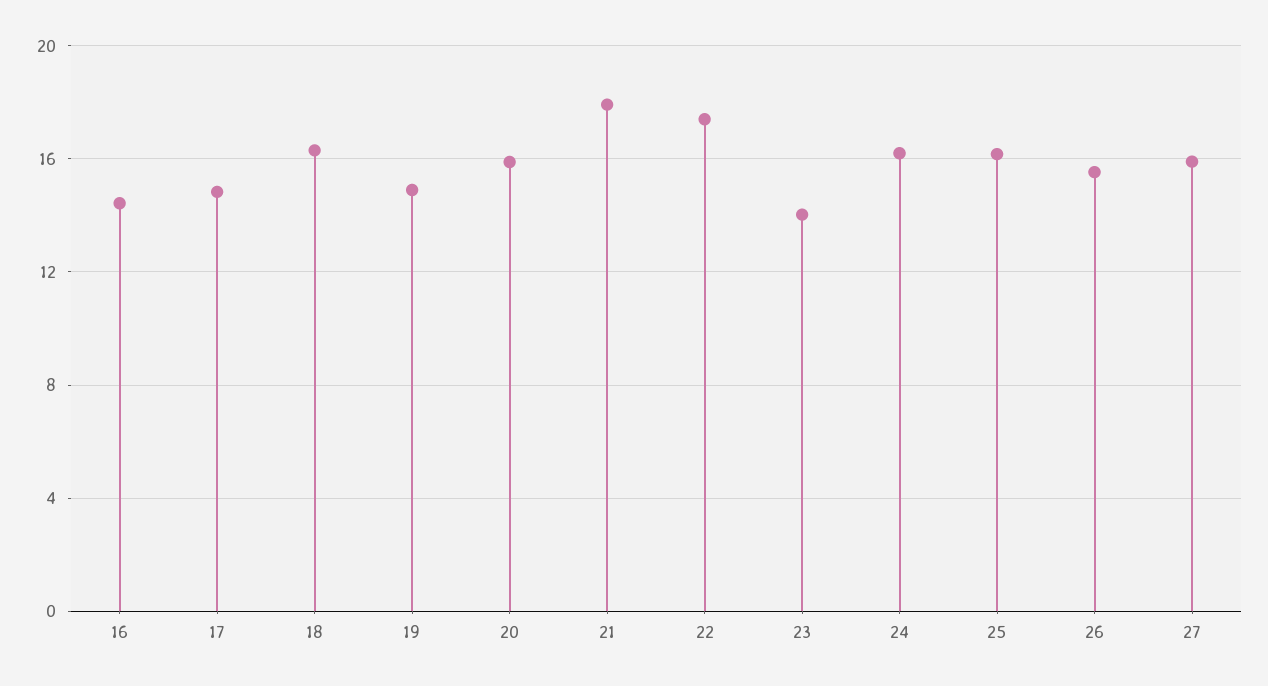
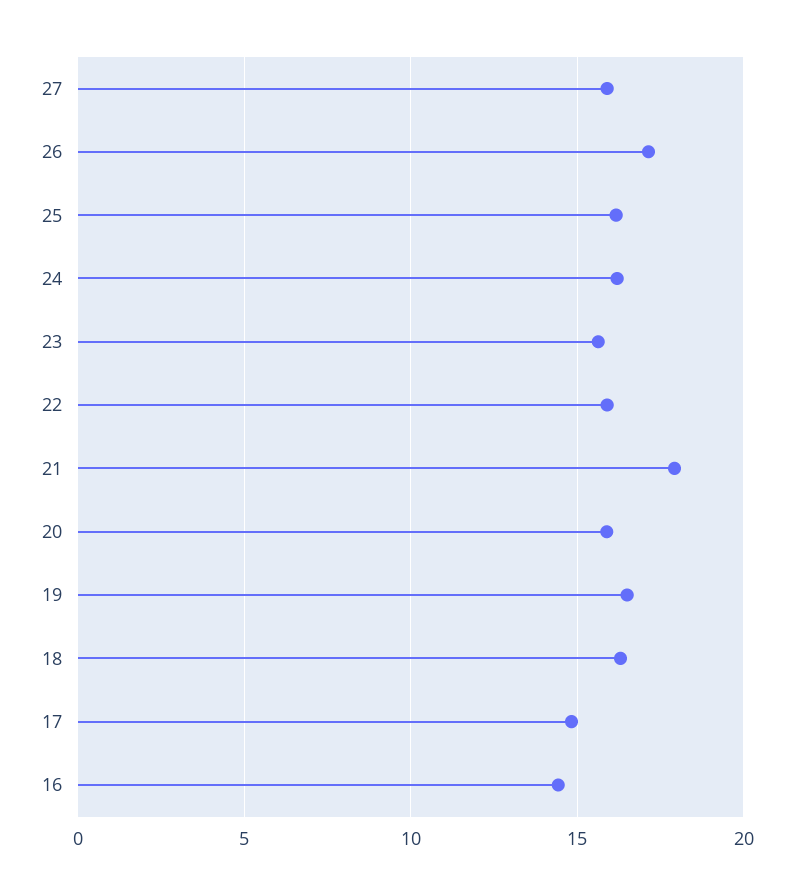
19: 15 -> 16.5
22: 17.5 -> 16
23: 14 -> 15.5
26: 15.5 -> 17

